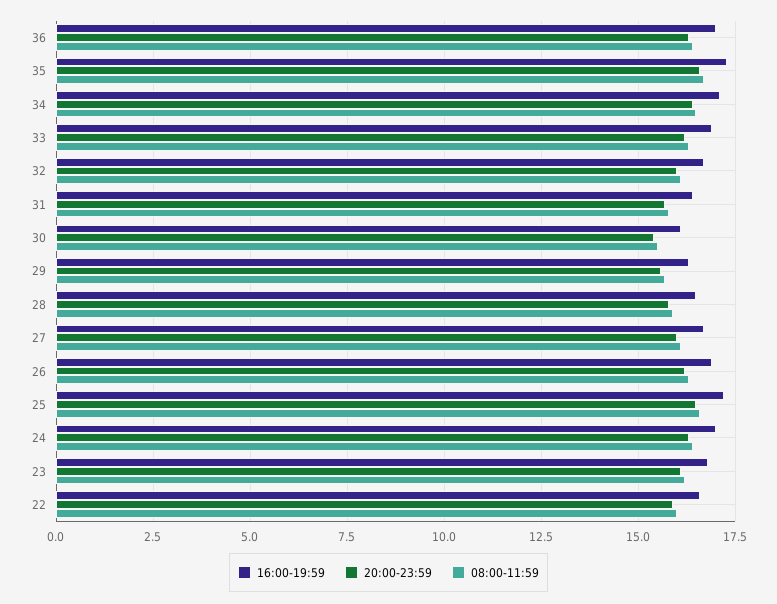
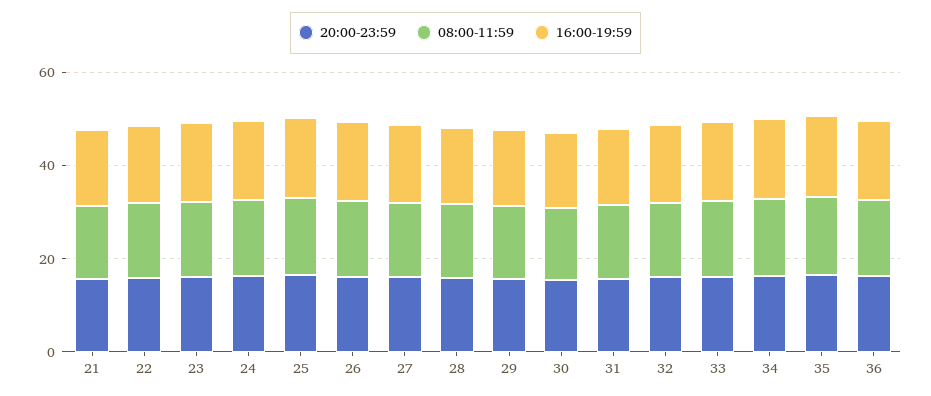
20:00-23:59, 21: none -> 15
08:00-11:59, 21: none -> 15
16:00-19:59, 21: none -> 15

